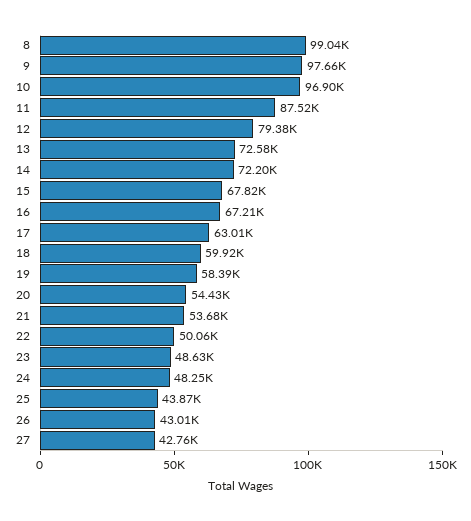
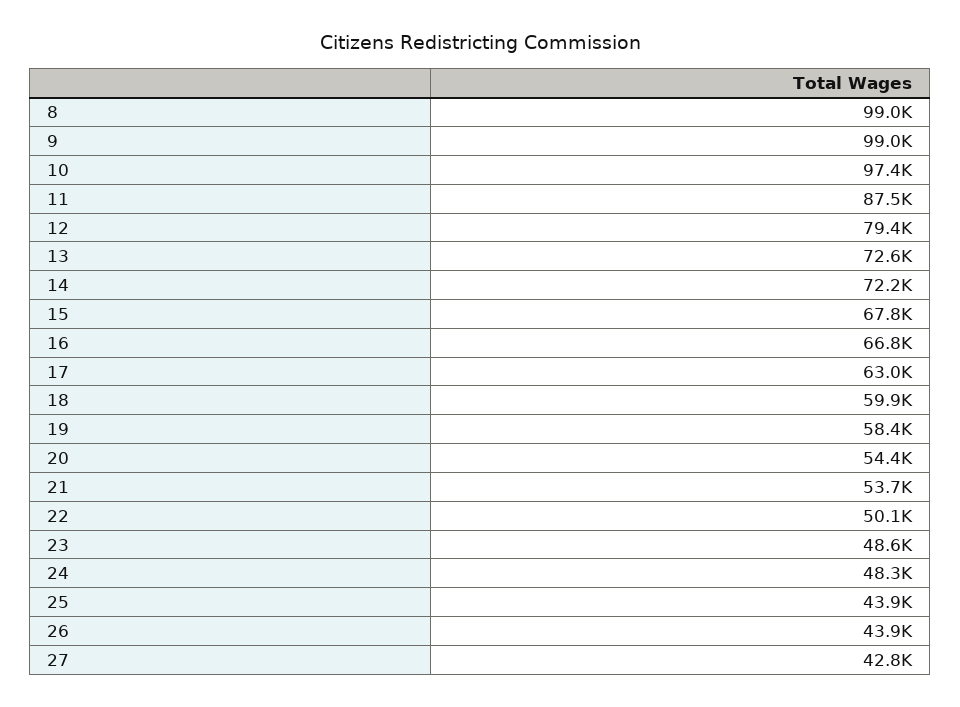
9: 97660 -> 99000
10: 96900 -> 97400
16: 67210 -> 66800
26: 43010 -> 43900

